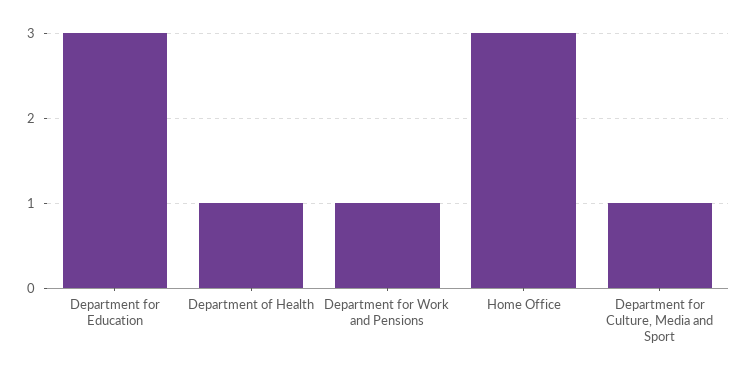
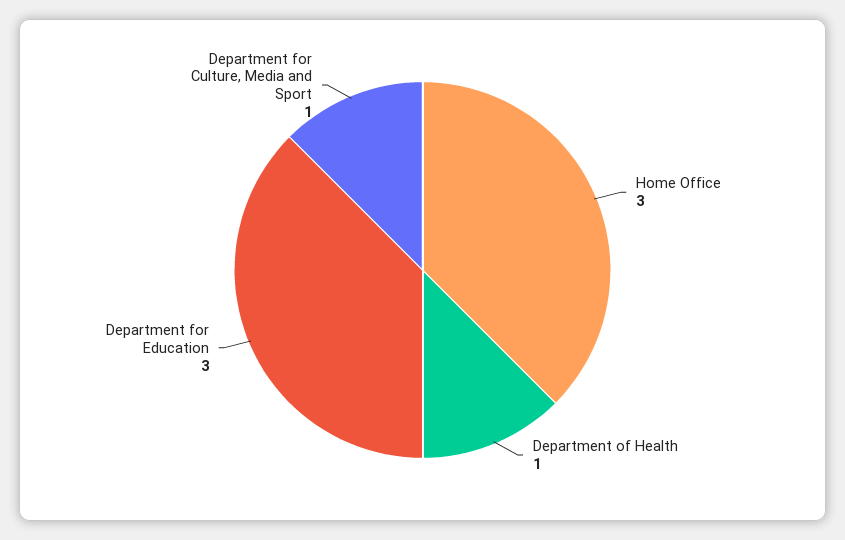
Department for Work and Pensions: 1 -> none

